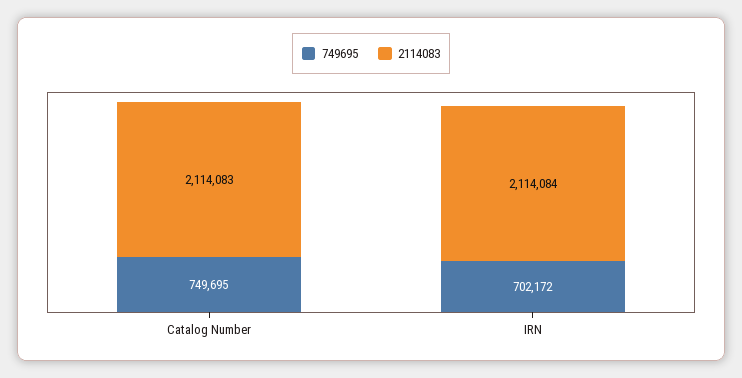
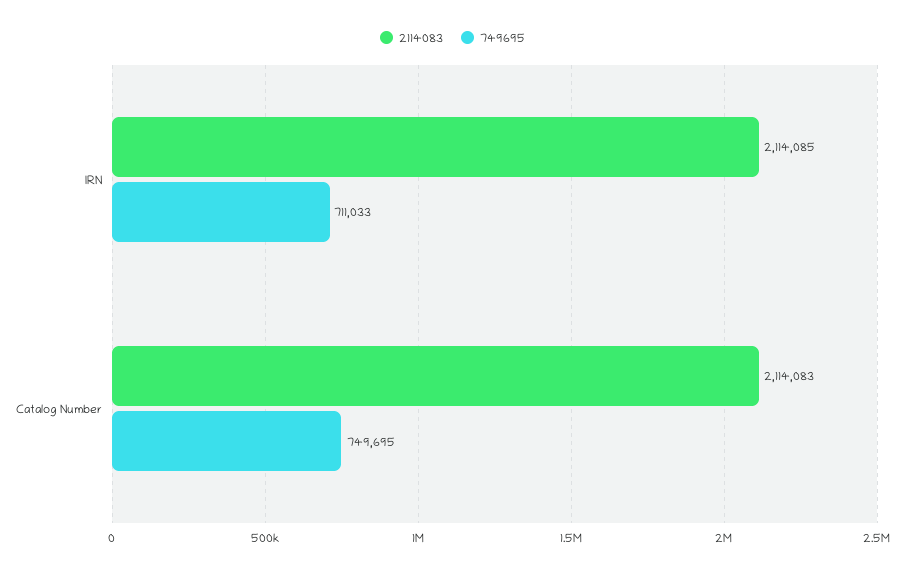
749695, IRN: 702172 -> 711033
2114083, IRN: 2114084 -> 2114085

